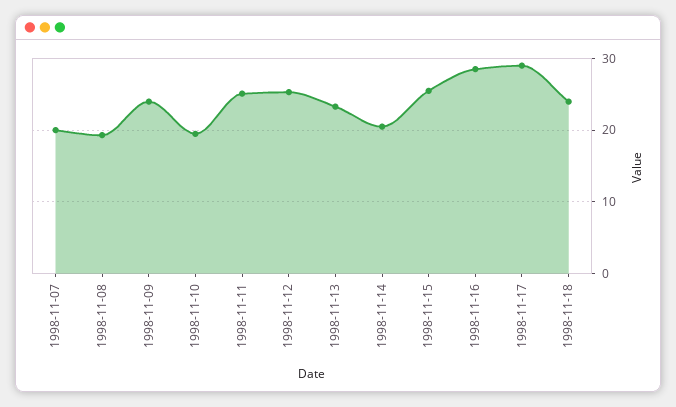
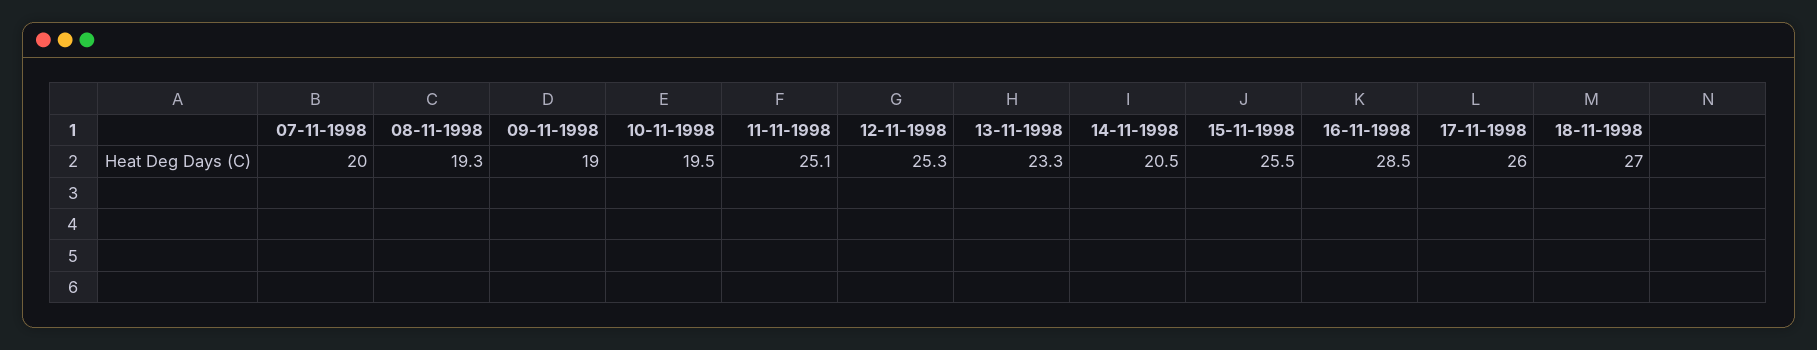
1998-11-09: 24 -> 19
1998-11-17: 29 -> 26
1998-11-18: 24 -> 27

